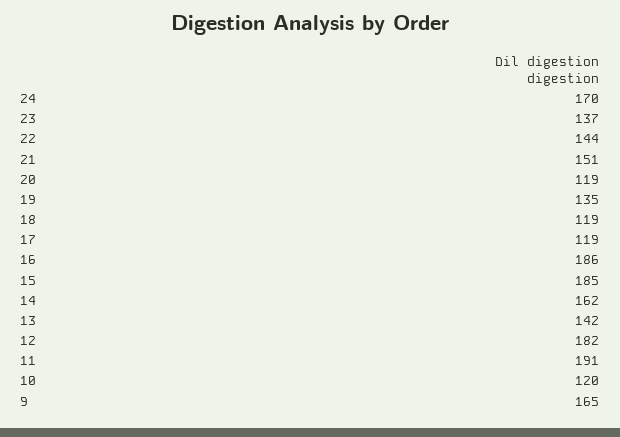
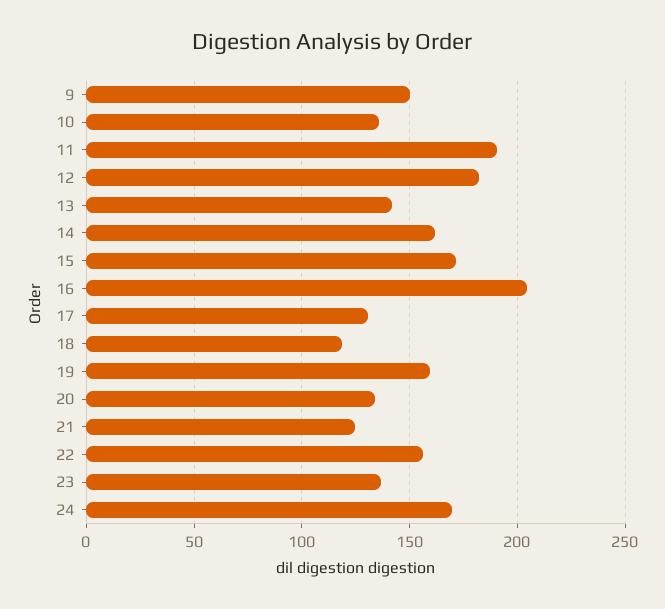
22: 144 -> 155
21: 151 -> 125
20: 119 -> 135
19: 135 -> 160
17: 119 -> 130
16: 186 -> 205
15: 185 -> 170
10: 120 -> 135
9: 165 -> 150

